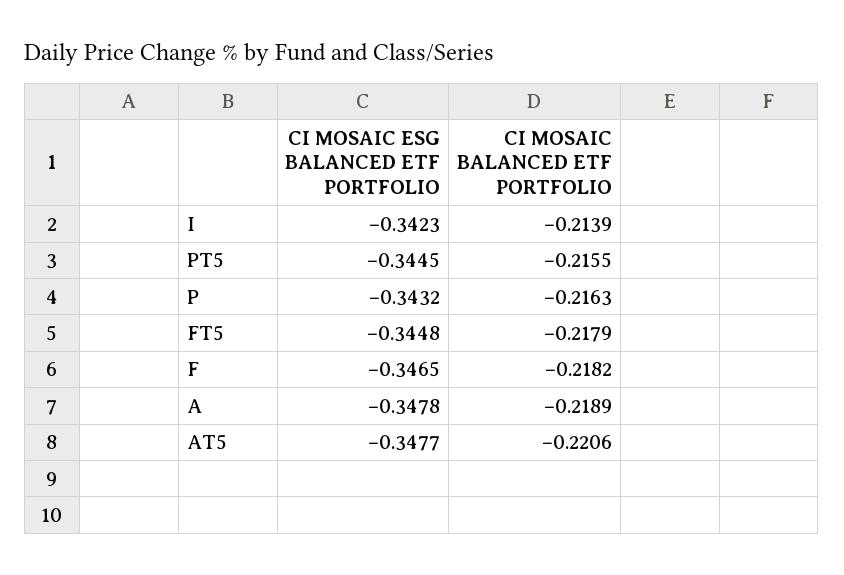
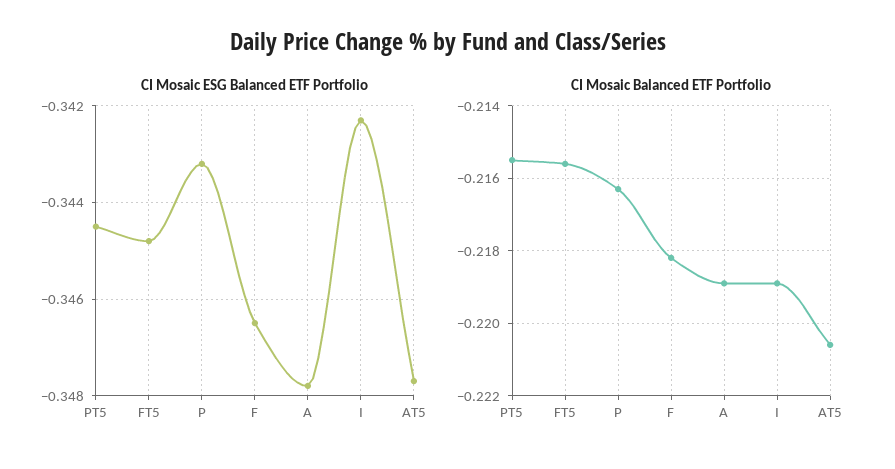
CI MOSAIC BALANCED ETF PORTFOLIO, I: -0.2139 -> -0.219
CI MOSAIC BALANCED ETF PORTFOLIO, FT5: -0.2179 -> -0.2155

